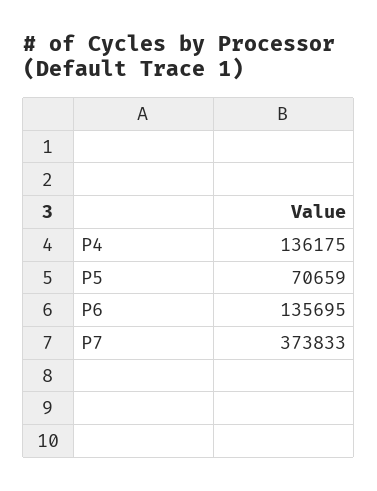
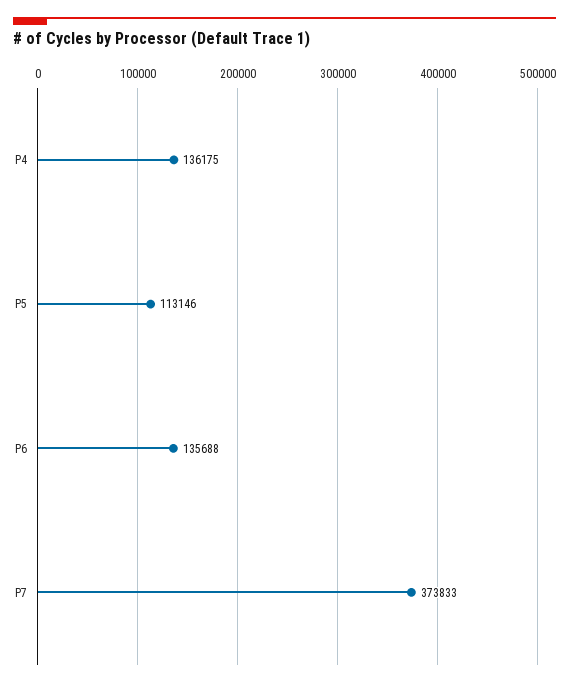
P5: 70659 -> 113146
P6: 135695 -> 135688

